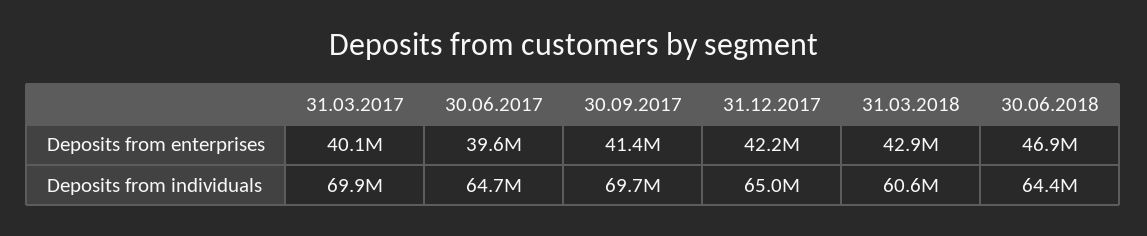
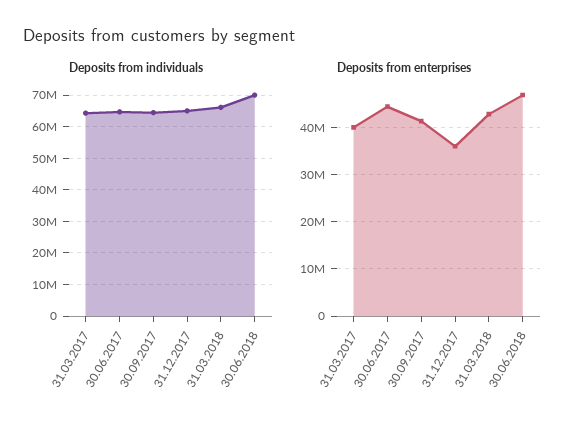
Deposits from enterprises, 30.06.2017: 39600000 -> 44000000
Deposits from enterprises, 31.12.2017: 42200000 -> 36000000
Deposits from individuals, 31.03.2017: 69900000 -> 64000000
Deposits from individuals, 30.09.2017: 69700000 -> 64000000
Deposits from individuals, 31.03.2018: 60600000 -> 66000000
Deposits from individuals, 30.06.2018: 64400000 -> 70000000

